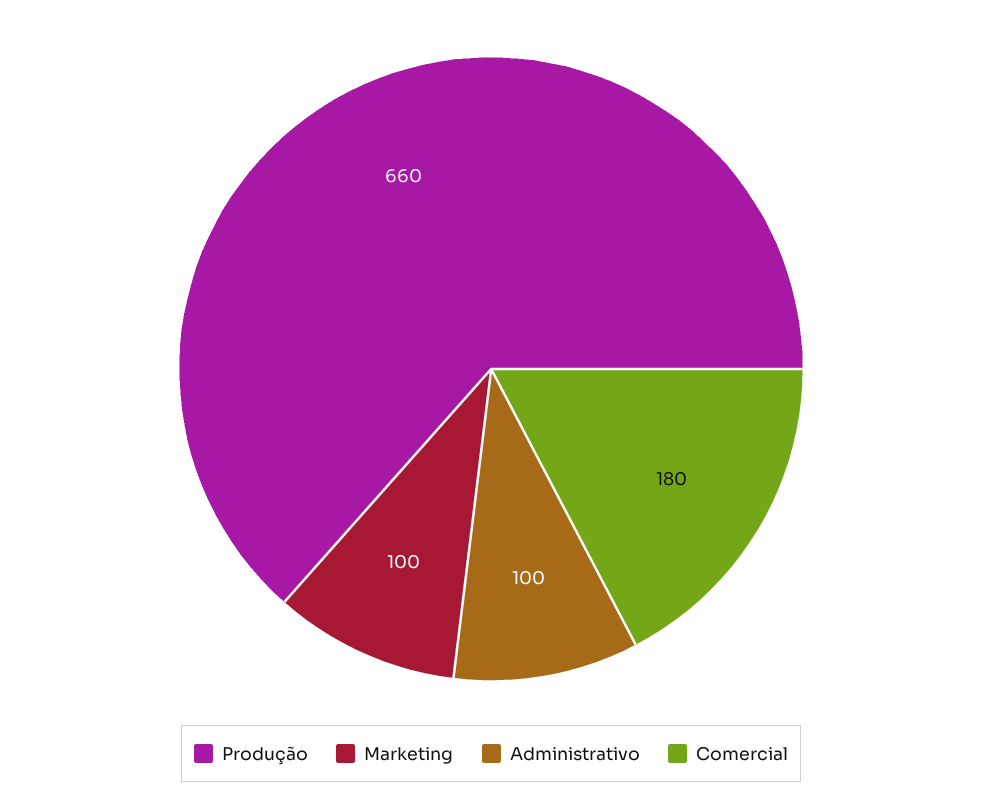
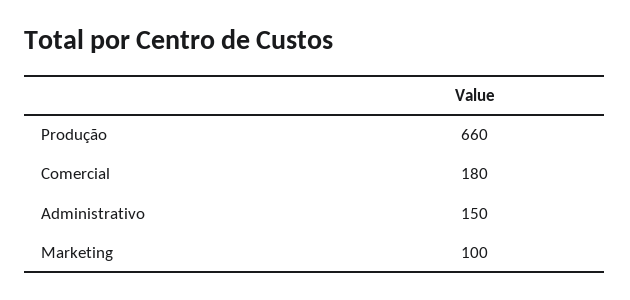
Administrativo: 100 -> 150

